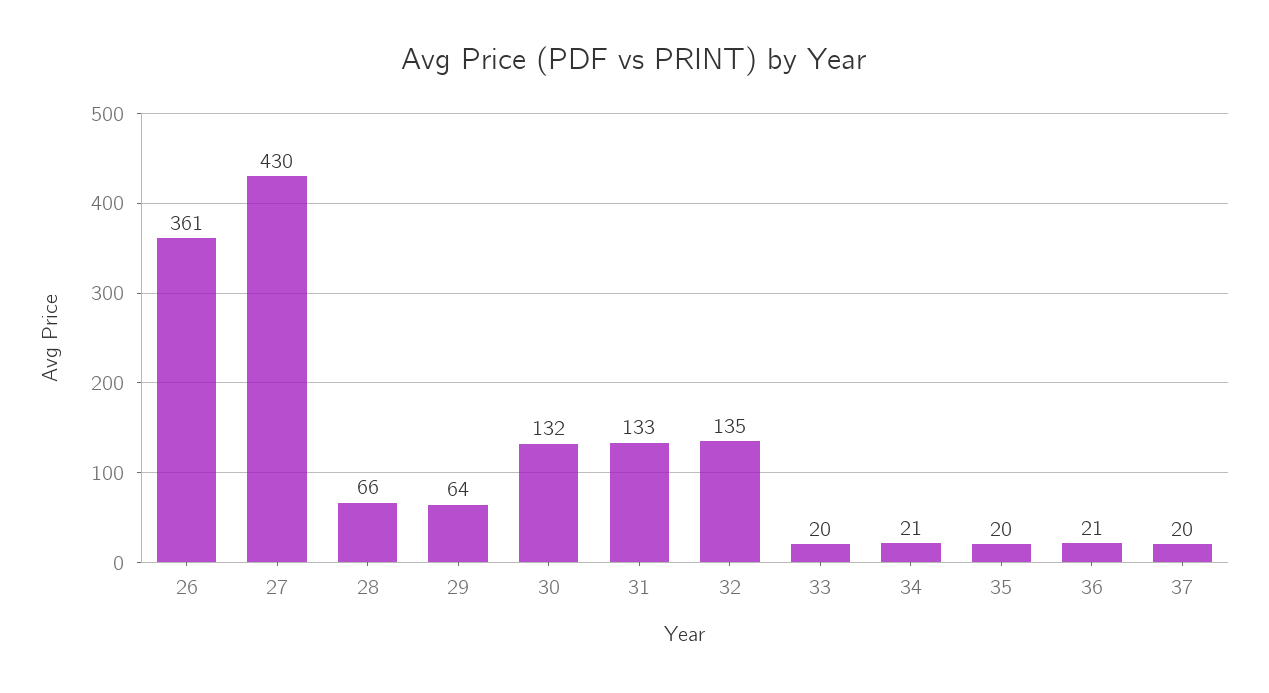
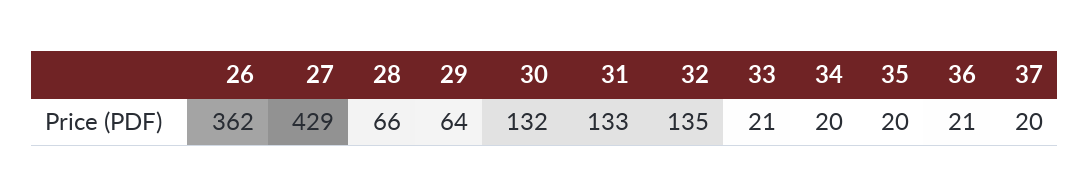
26: 361 -> 362
27: 430 -> 429
33: 20 -> 21
34: 21 -> 20

